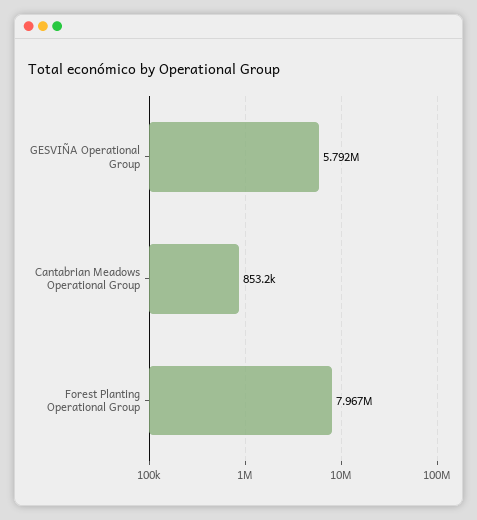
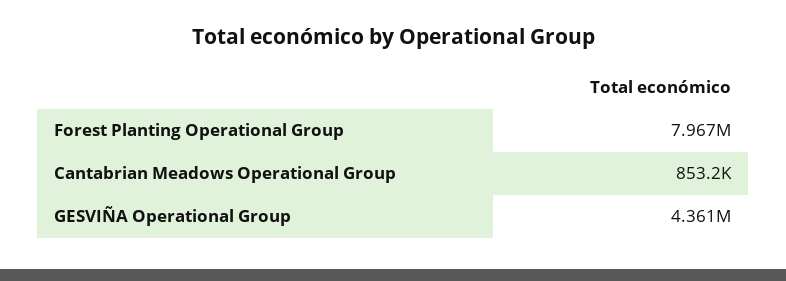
GESVIÑA Operational Group: 5792000 -> 4361000

